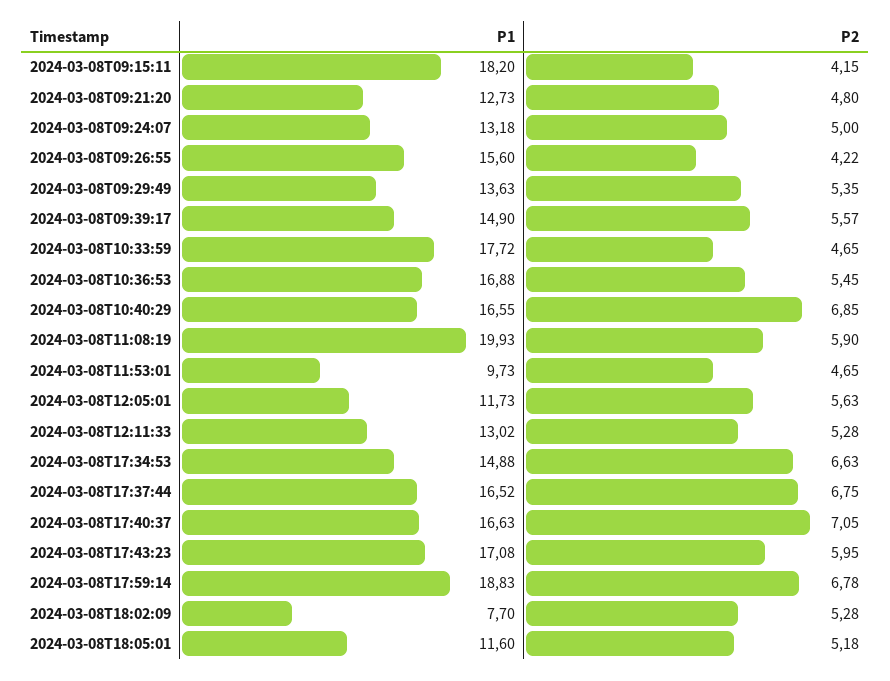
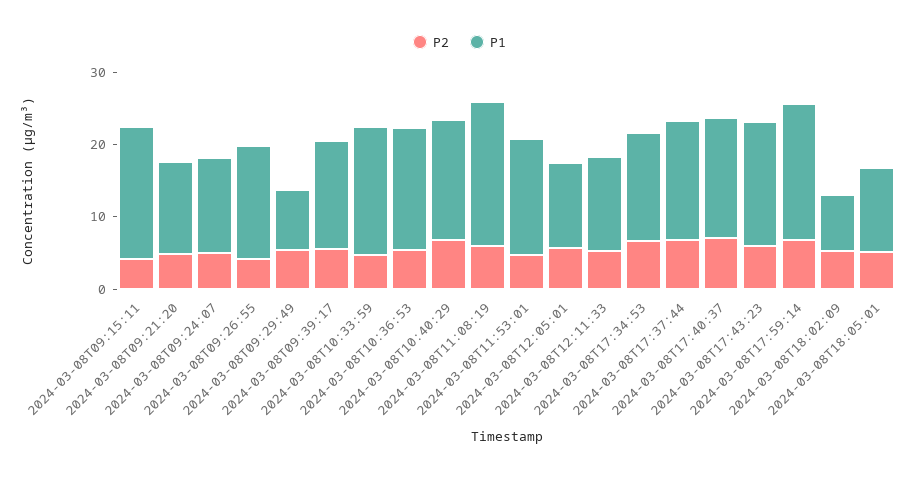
P1, 2024-03-08T09:29:49: 13.63 -> 8
P1, 2024-03-08T11:53:01: 9.73 -> 16

